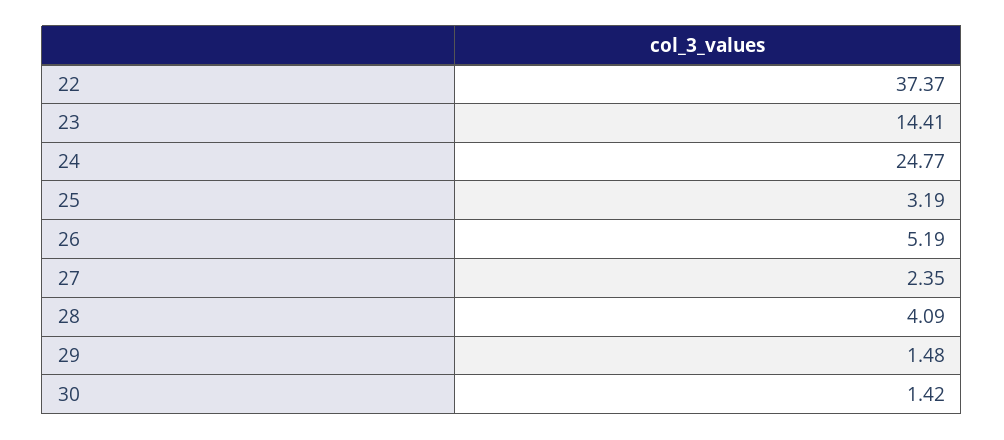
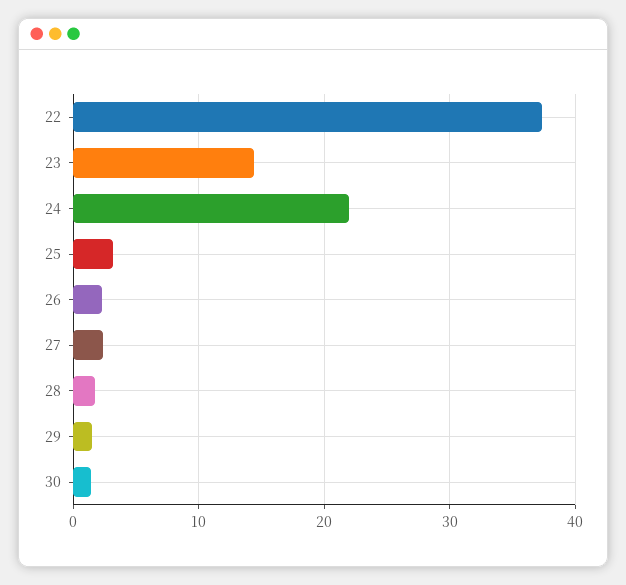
24: 24.77 -> 22
26: 5.19 -> 2
28: 4.09 -> 2

